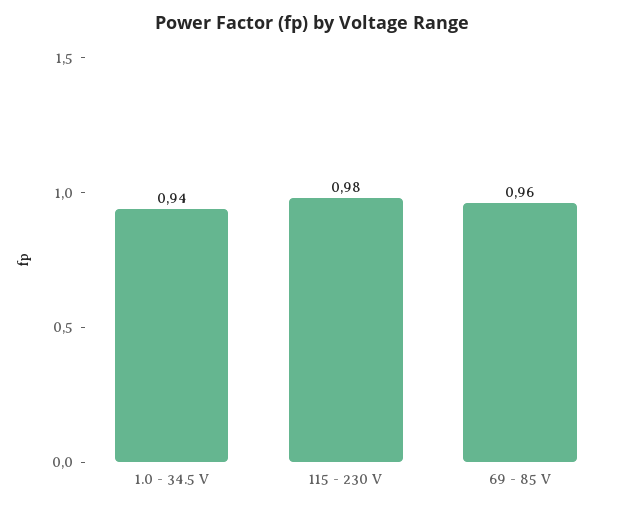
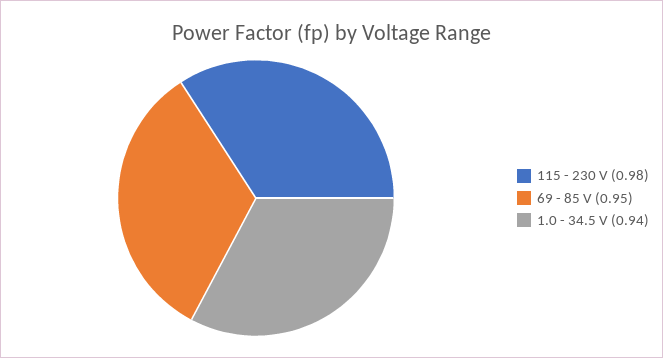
69 - 85 V: 0.96 -> 0.95

